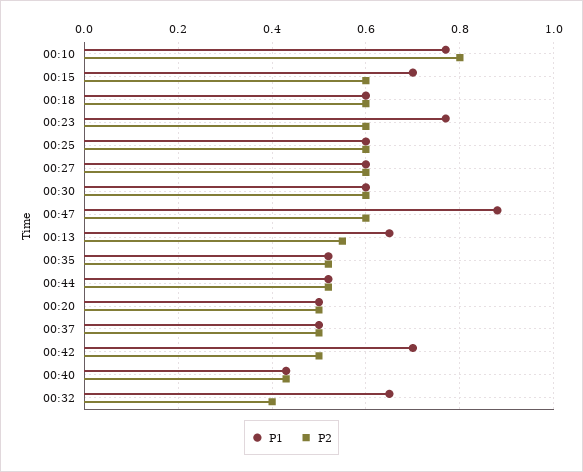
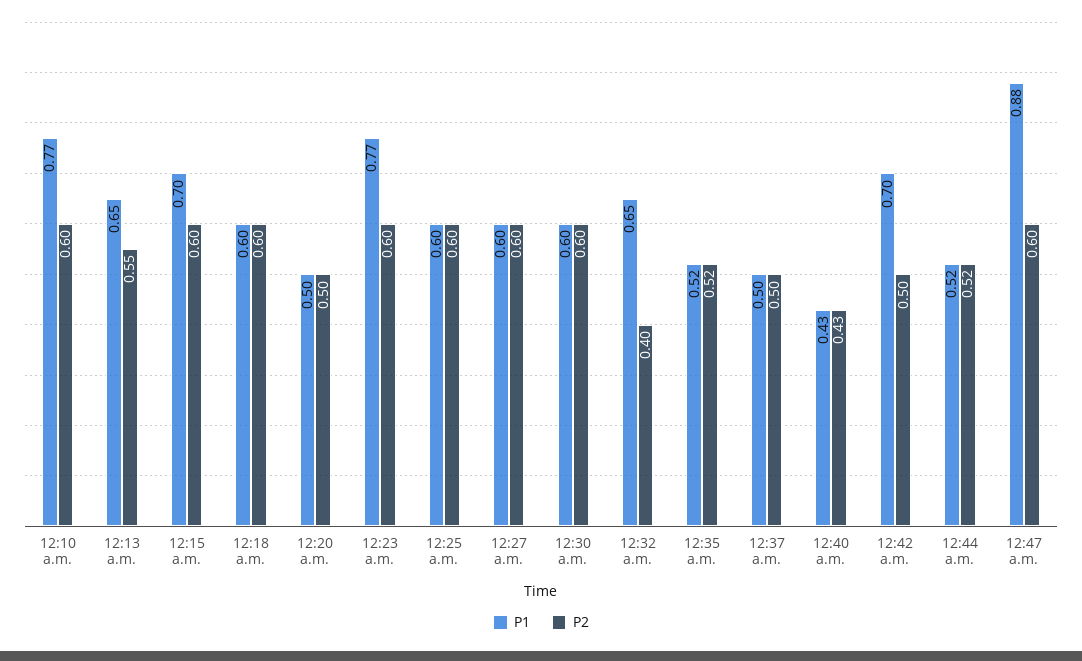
P2, 00:10: 0.8 -> 0.6

